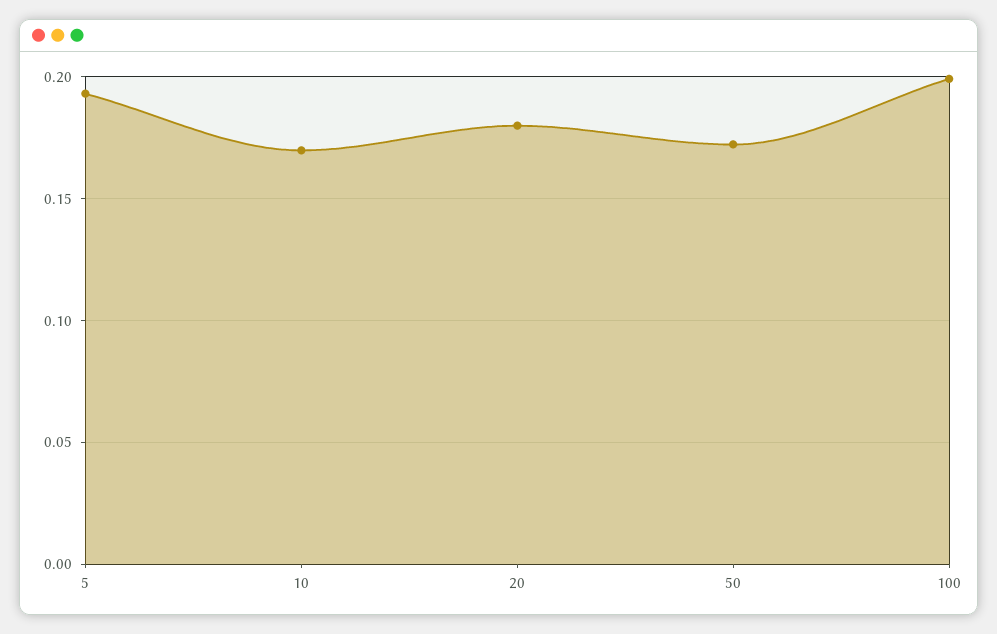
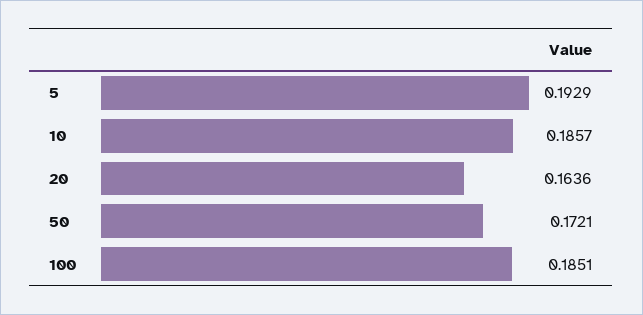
10: 0.17 -> 0.1857
20: 0.18 -> 0.1636
100: 0.2 -> 0.1851

